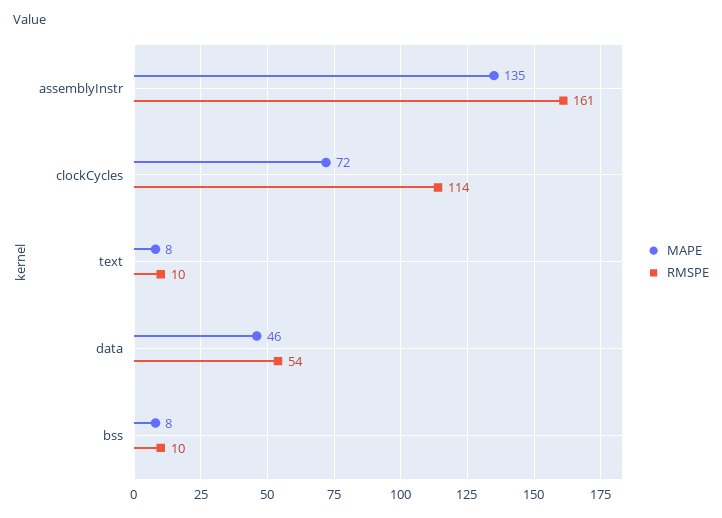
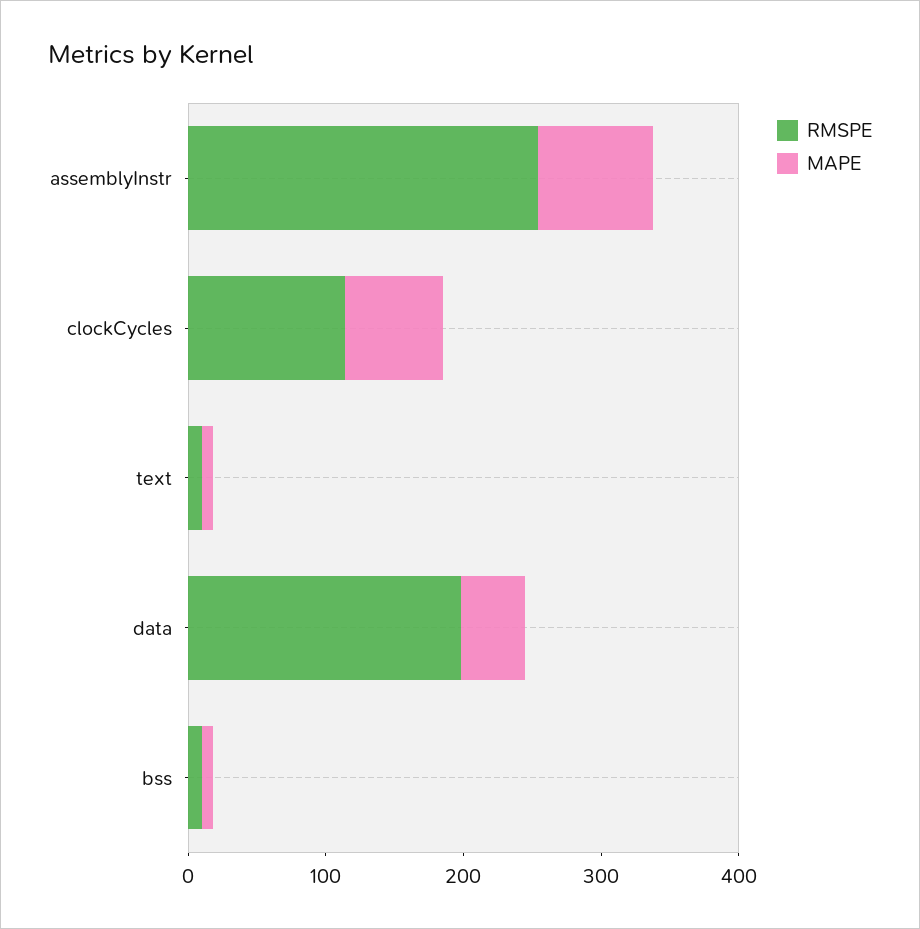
MAPE, assemblyInstr: 135 -> 80
RMSPE, assemblyInstr: 161 -> 260
RMSPE, data: 54 -> 200

